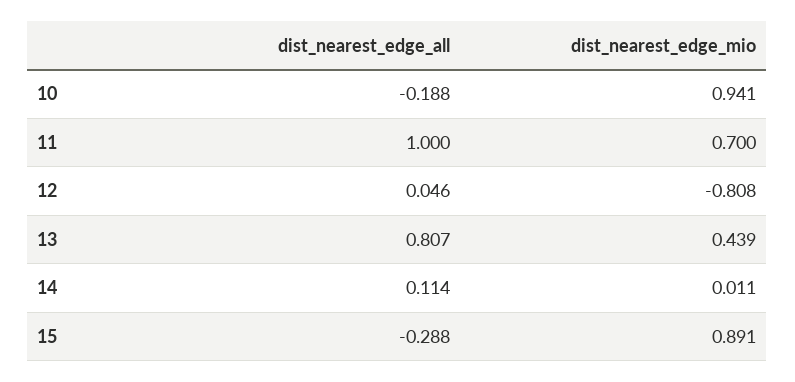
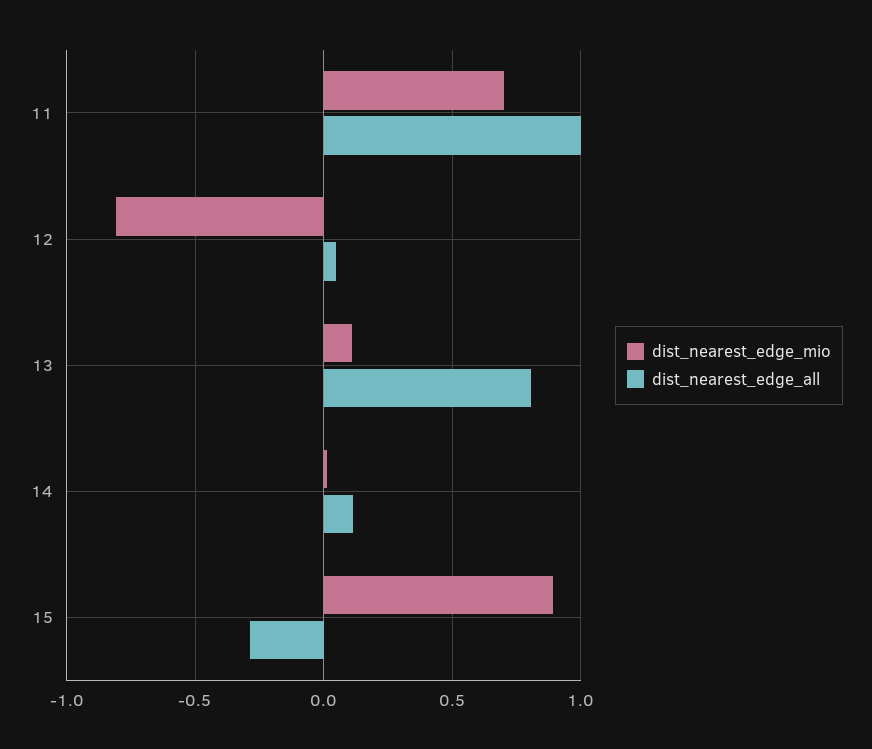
dist_nearest_edge_all, 10: -0.188 -> none
dist_nearest_edge_mio, 10: 0.941 -> none
dist_nearest_edge_mio, 13: 0.439 -> 0.1

